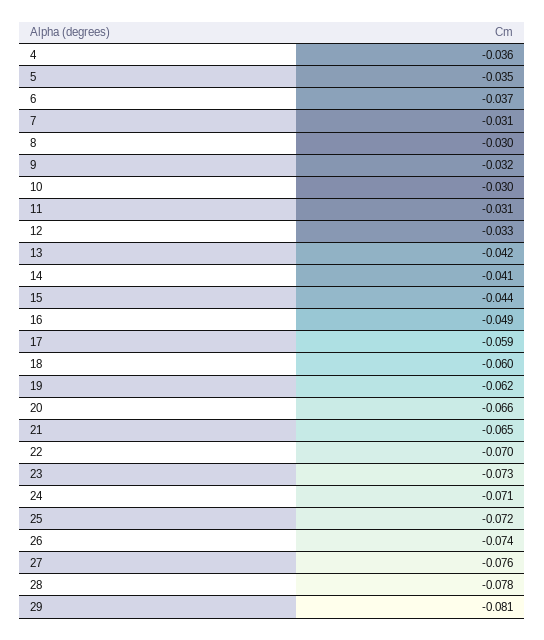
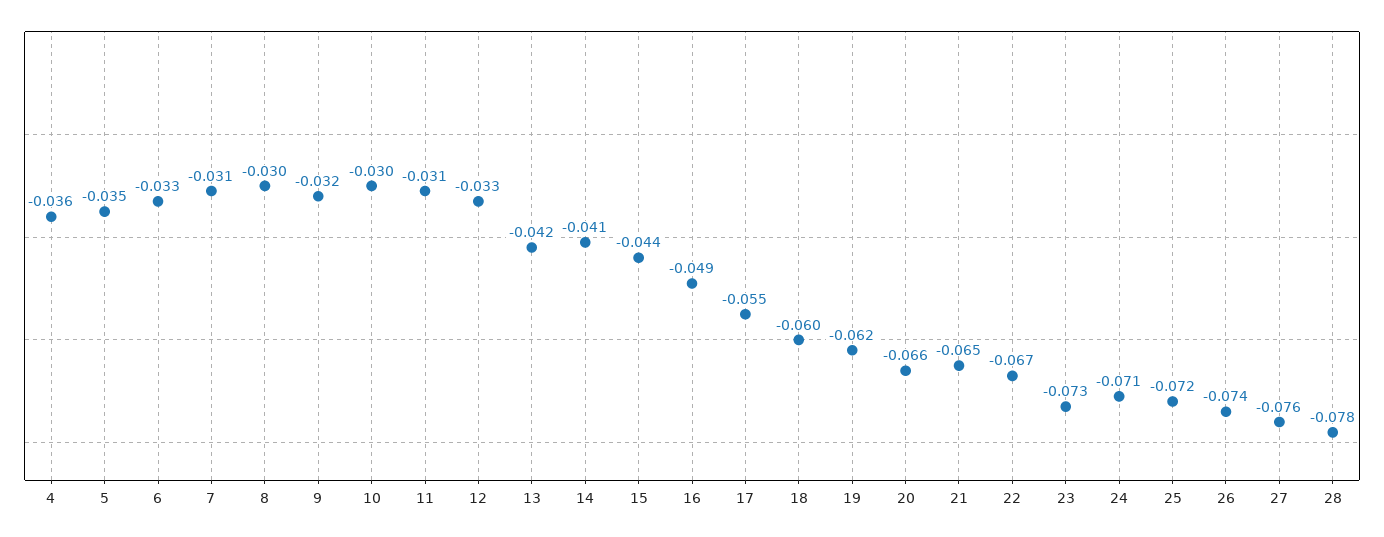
6: -0.037 -> -0.033
17: -0.059 -> -0.055
22: -0.07 -> -0.067
29: -0.081 -> none

